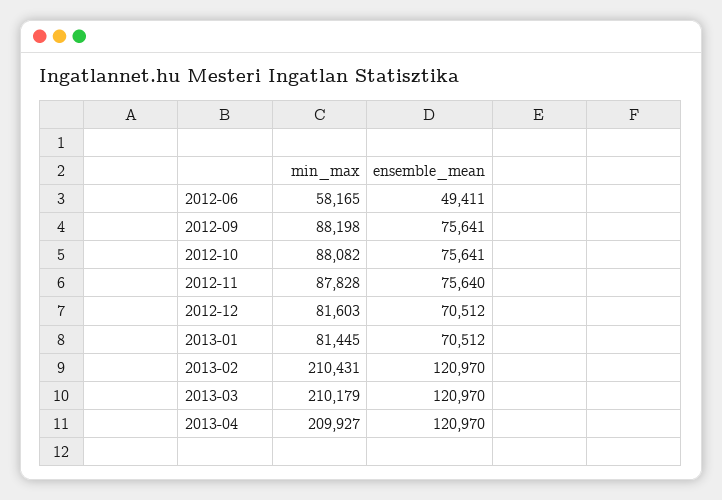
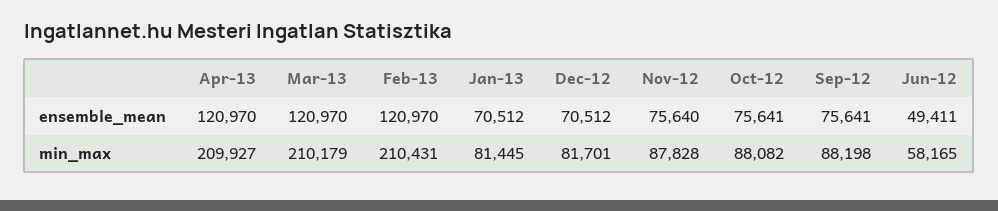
min_max, 2012-12: 81603 -> 81701

